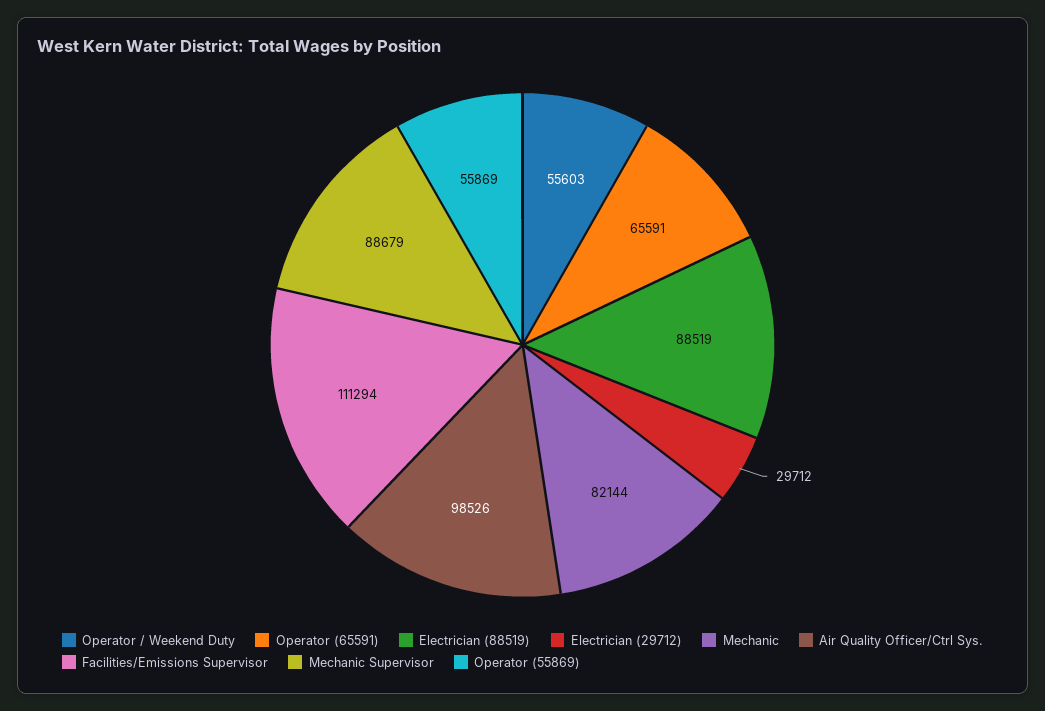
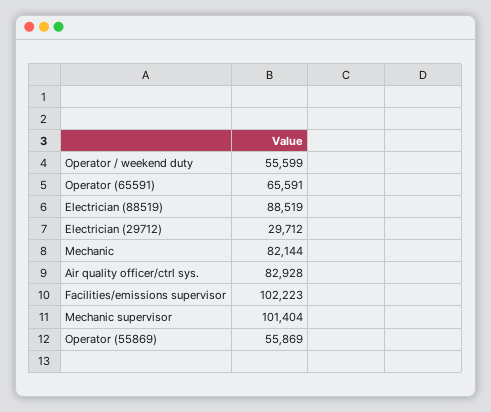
Operator / Weekend Duty: 55603 -> 55599
Air Quality Officer/Ctrl Sys.: 98526 -> 82928
Facilities/Emissions Supervisor: 111294 -> 102223
Mechanic Supervisor: 88679 -> 101404

